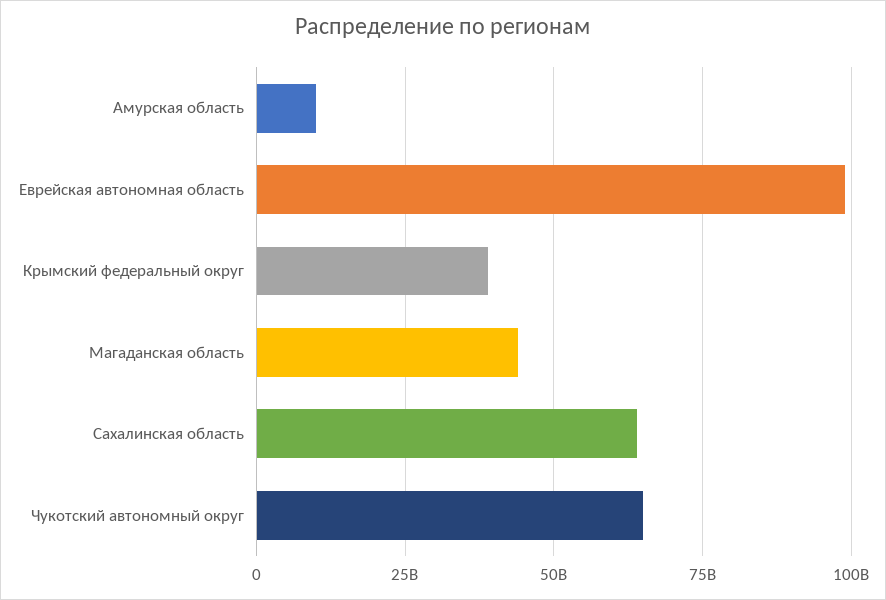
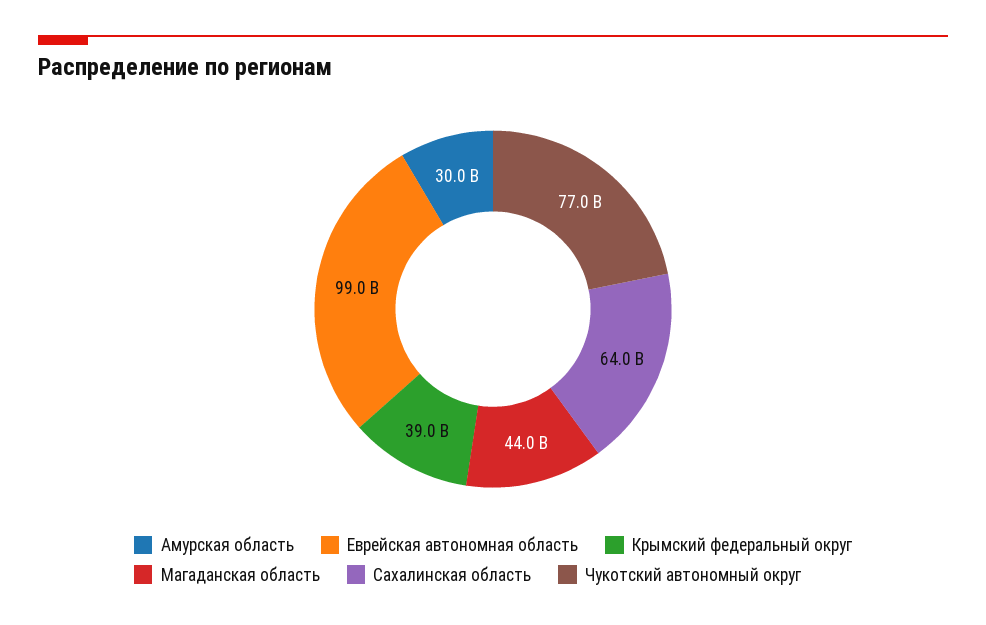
Амурская область: 10000000000 -> 30000000000
Чукотский автономный округ: 65000000000 -> 77000000000

